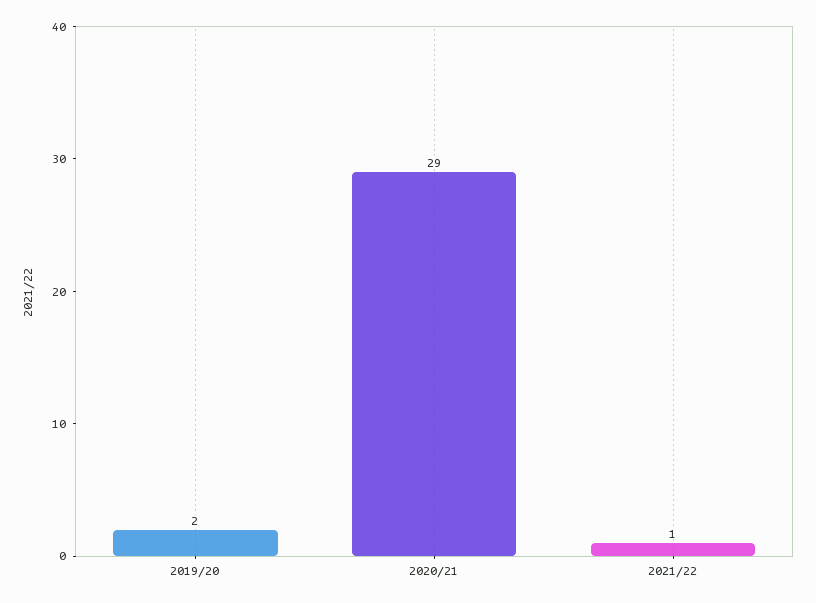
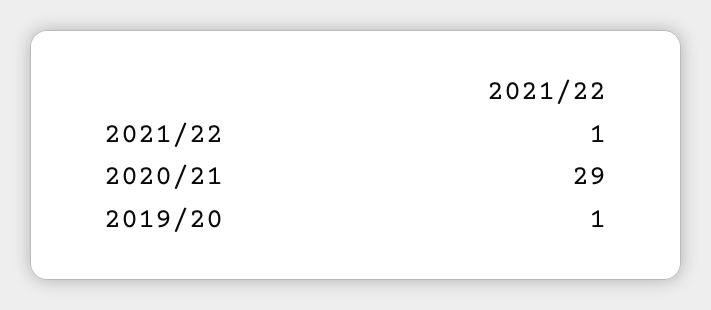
2019/20: 2 -> 1

